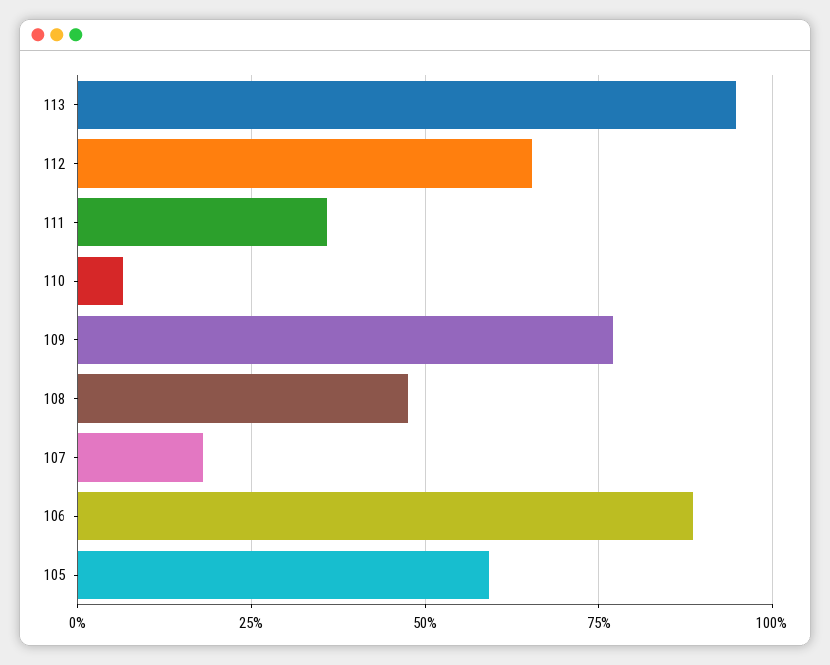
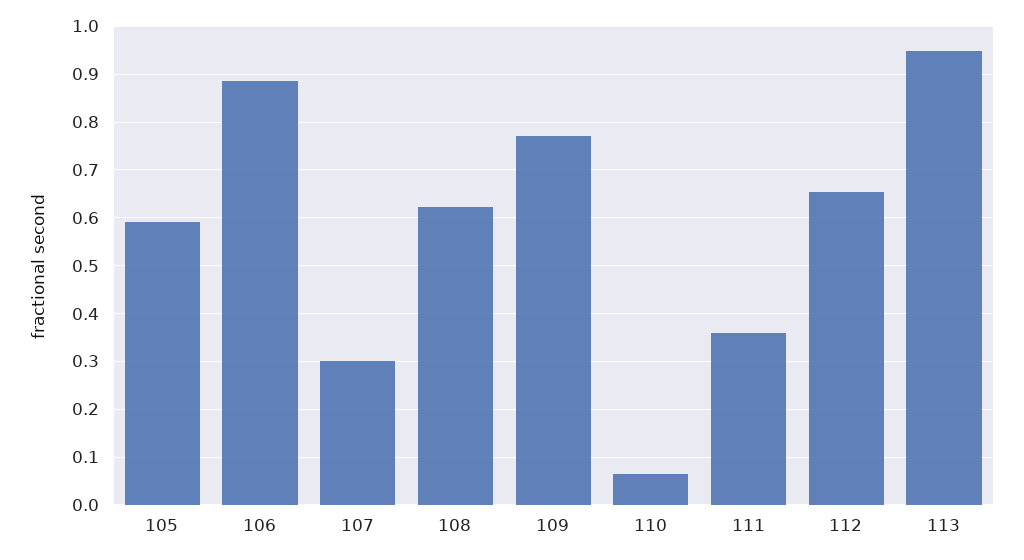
108: 0.475 -> 0.62
107: 0.175 -> 0.3

